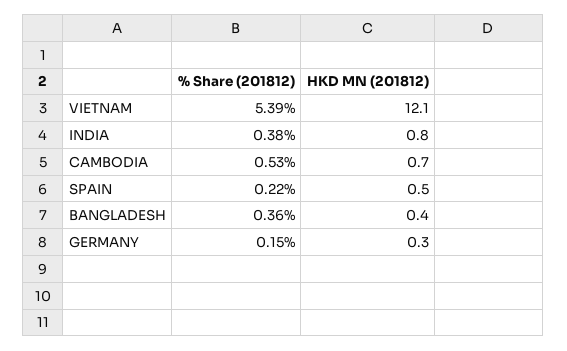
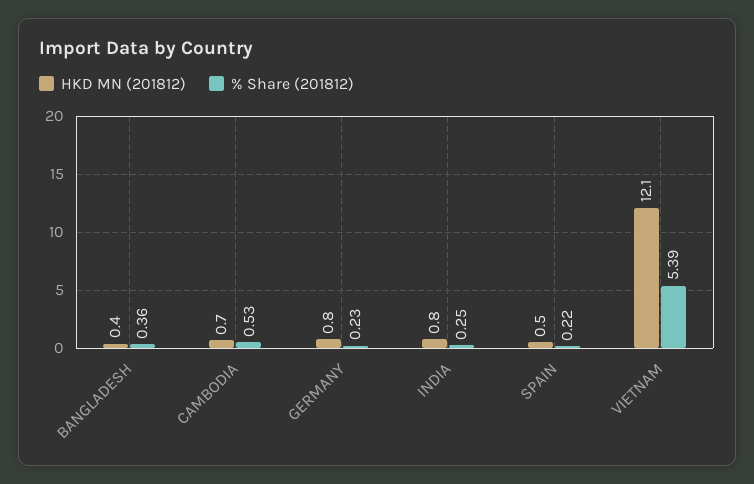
% Share (201812), INDIA: 0.38 -> 0.25
% Share (201812), GERMANY: 0.15 -> 0.23
HKD MN (201812), GERMANY: 0.3 -> 0.8

